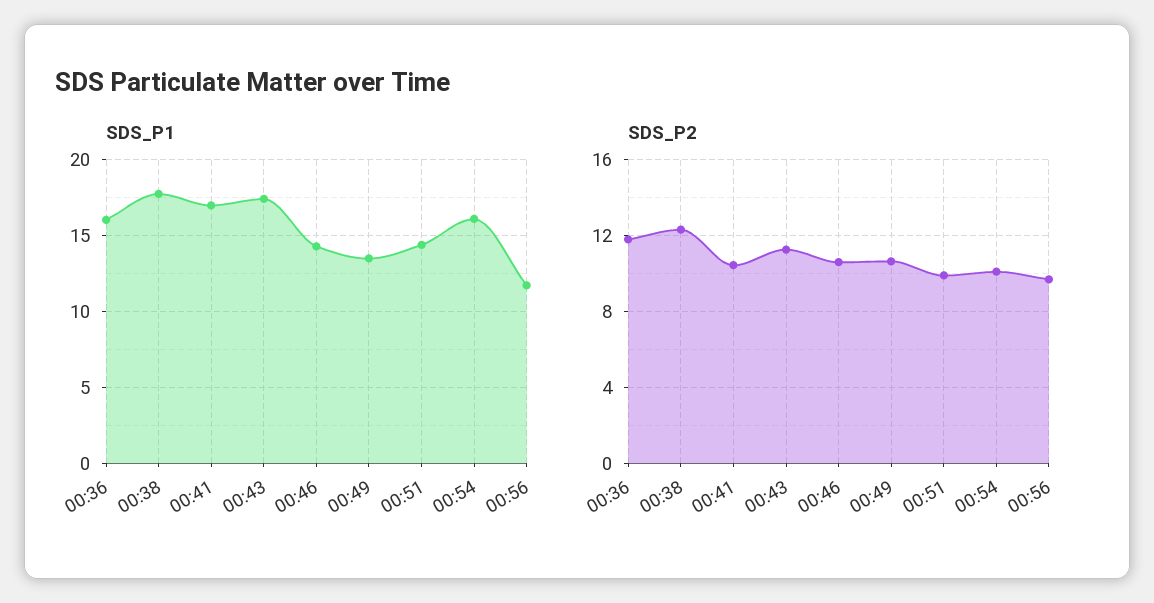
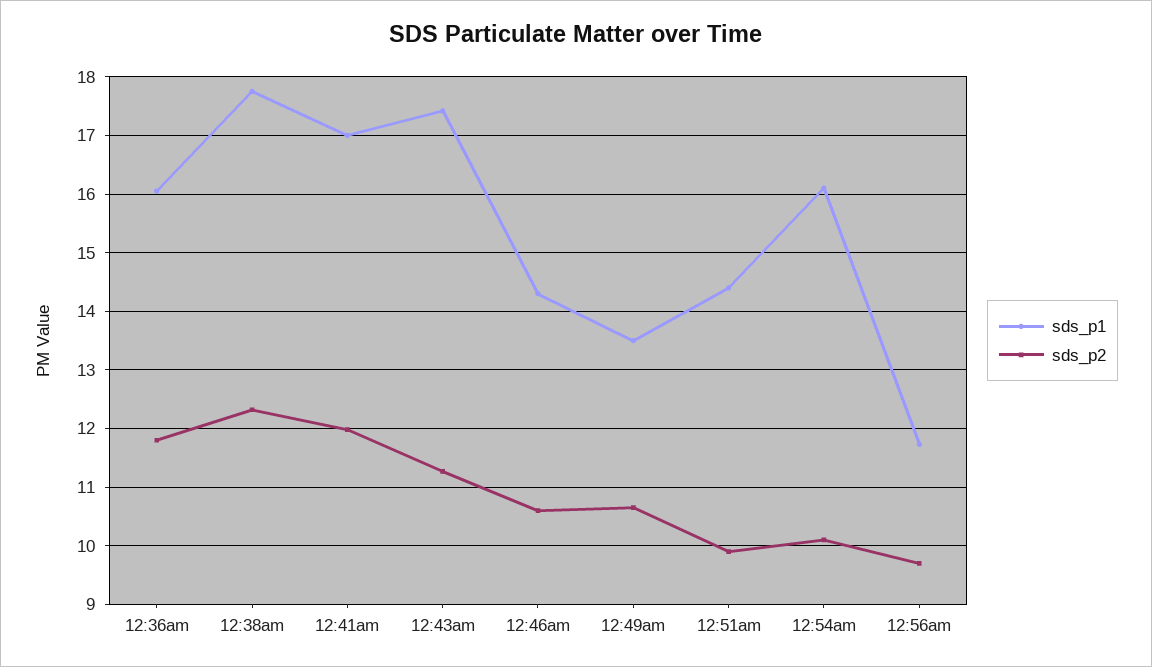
SDS_P2, 00:41: 10.5 -> 12

